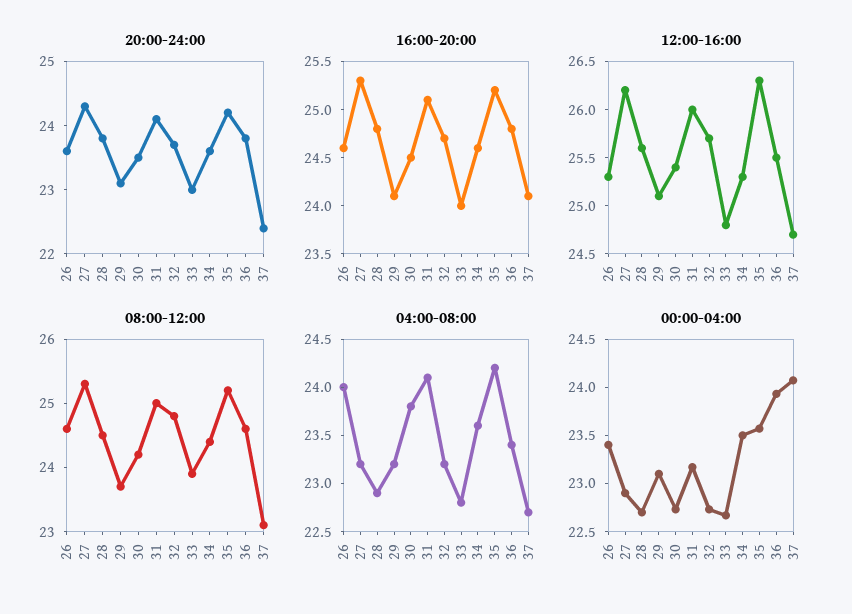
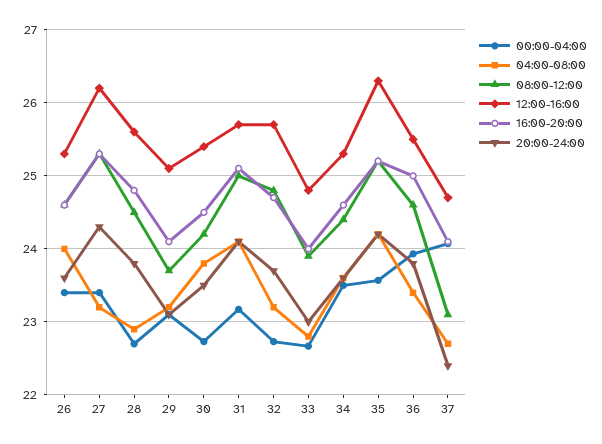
16:00-20:00, 36: 24.8 -> 25
12:00-16:00, 31: 26 -> 25.7
00:00-04:00, 27: 22.9 -> 23.4

